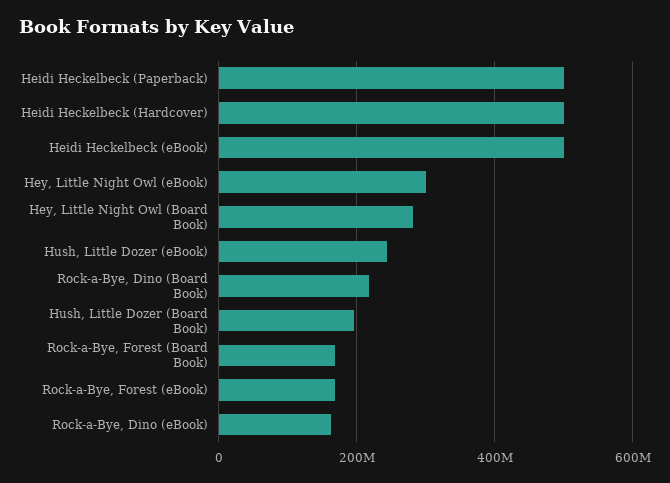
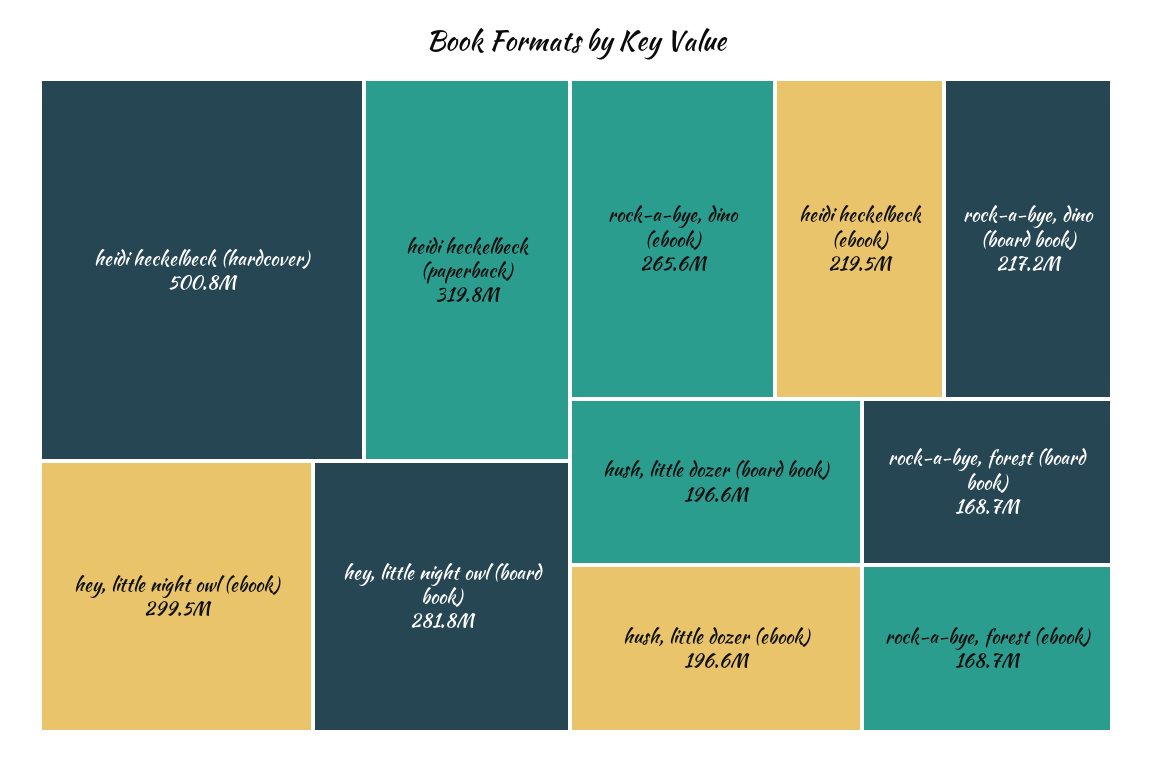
Heidi Heckelbeck (Paperback): 500000000 -> 319800000
Heidi Heckelbeck (eBook): 500000000 -> 219500000
Hush, Little Dozer (eBook): 240000000 -> 196600000
Rock-a-Bye, Dino (eBook): 160000000 -> 265600000

